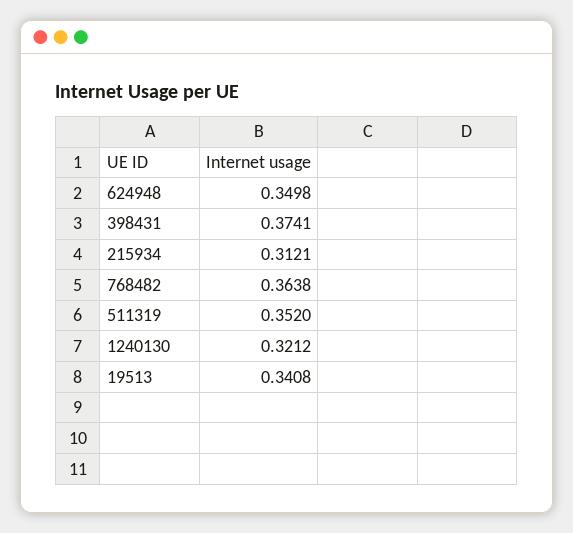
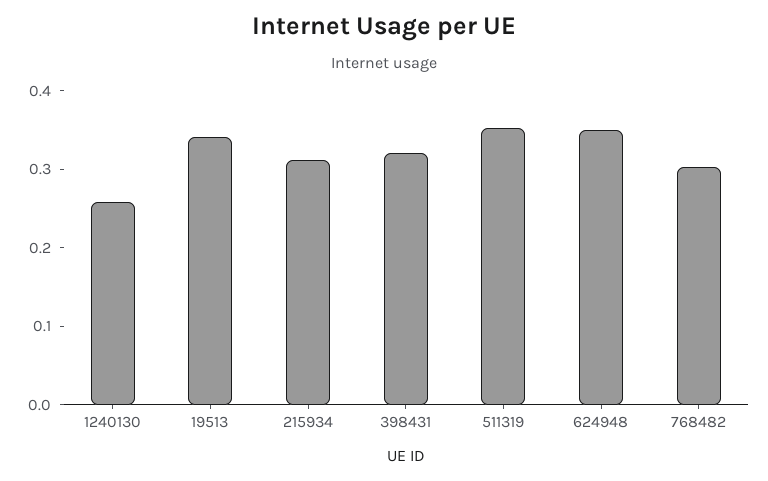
398431: 0.3741 -> 0.32
768482: 0.3638 -> 0.3
1240130: 0.3212 -> 0.26

